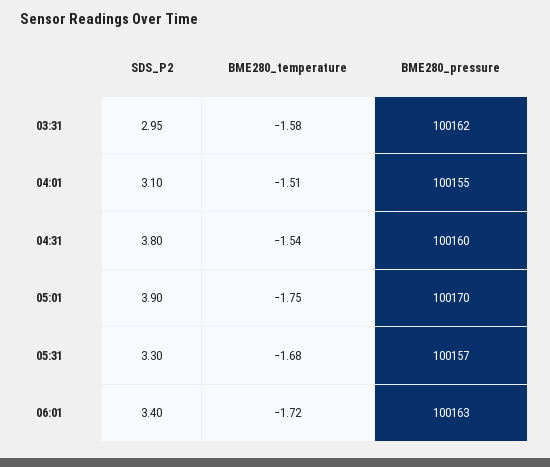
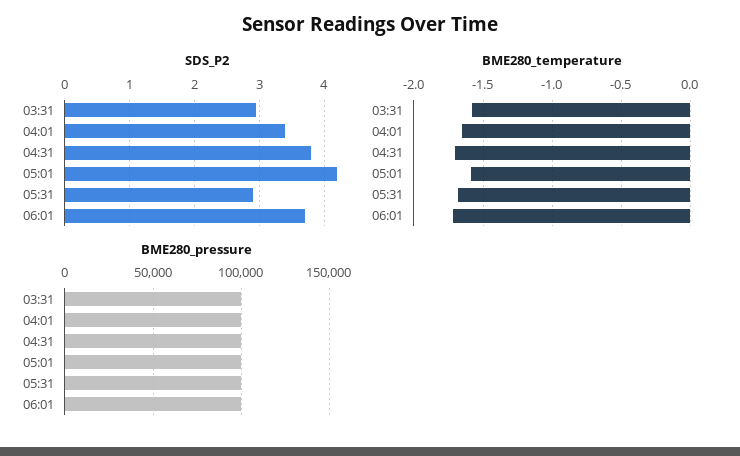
SDS_P2, 04:01: 3.1 -> 3.4
BME280_temperature, 04:01: -1.51 -> -1.65
BME280_temperature, 04:31: -1.54 -> -1.7
SDS_P2, 05:01: 3.9 -> 4.2
BME280_temperature, 05:01: -1.75 -> -1.6
SDS_P2, 05:31: 3.3 -> 2.9
SDS_P2, 06:01: 3.4 -> 3.7

